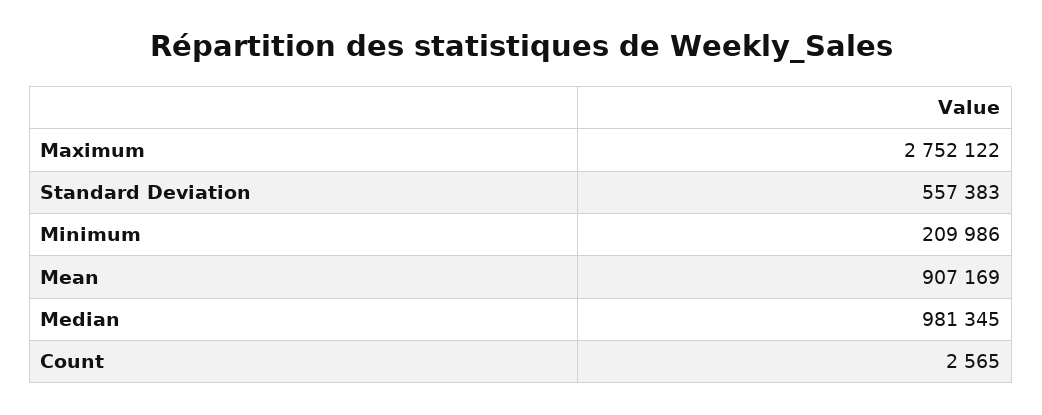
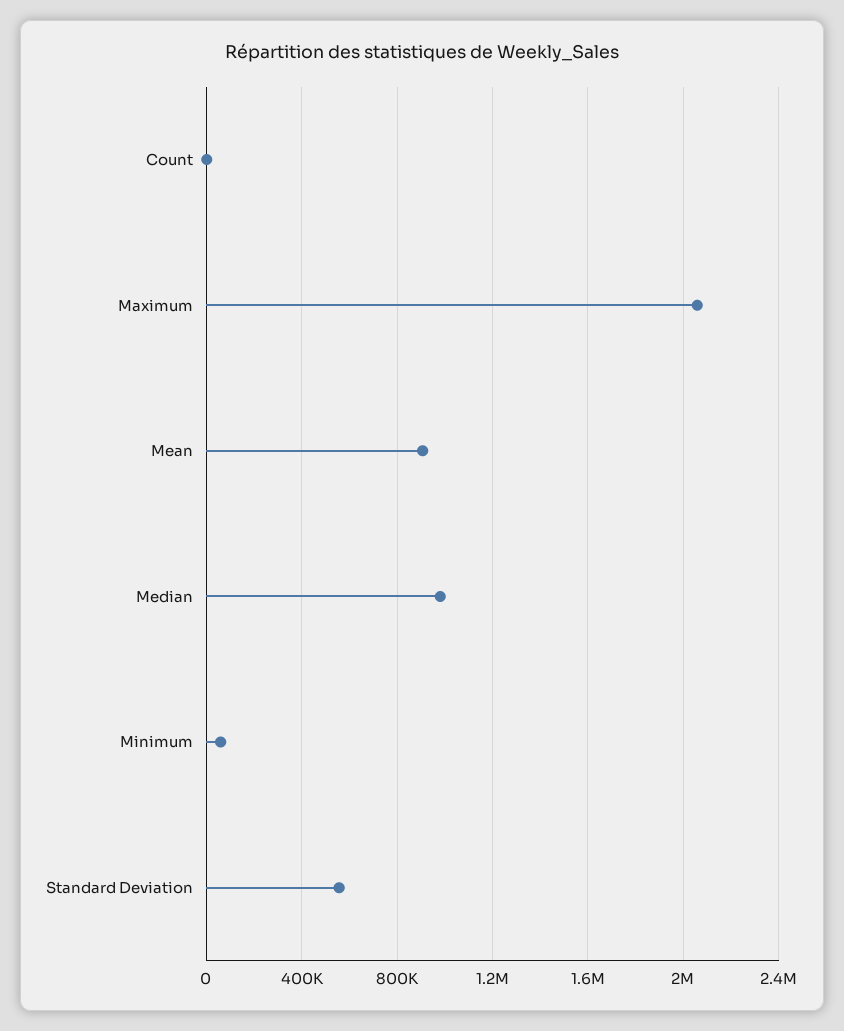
Maximum: 2752122 -> 2050000
Minimum: 209986 -> 50000

